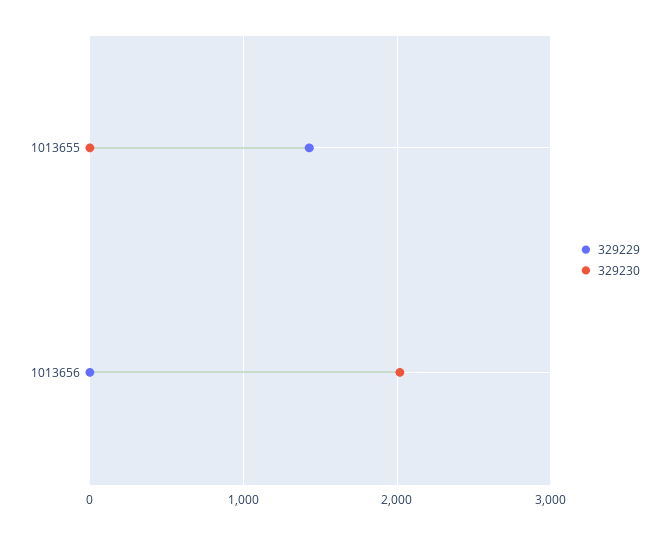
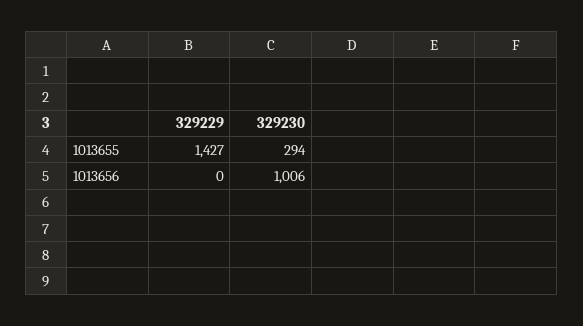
329230, 1013655: 0 -> 294
329230, 1013656: 2000 -> 1006

